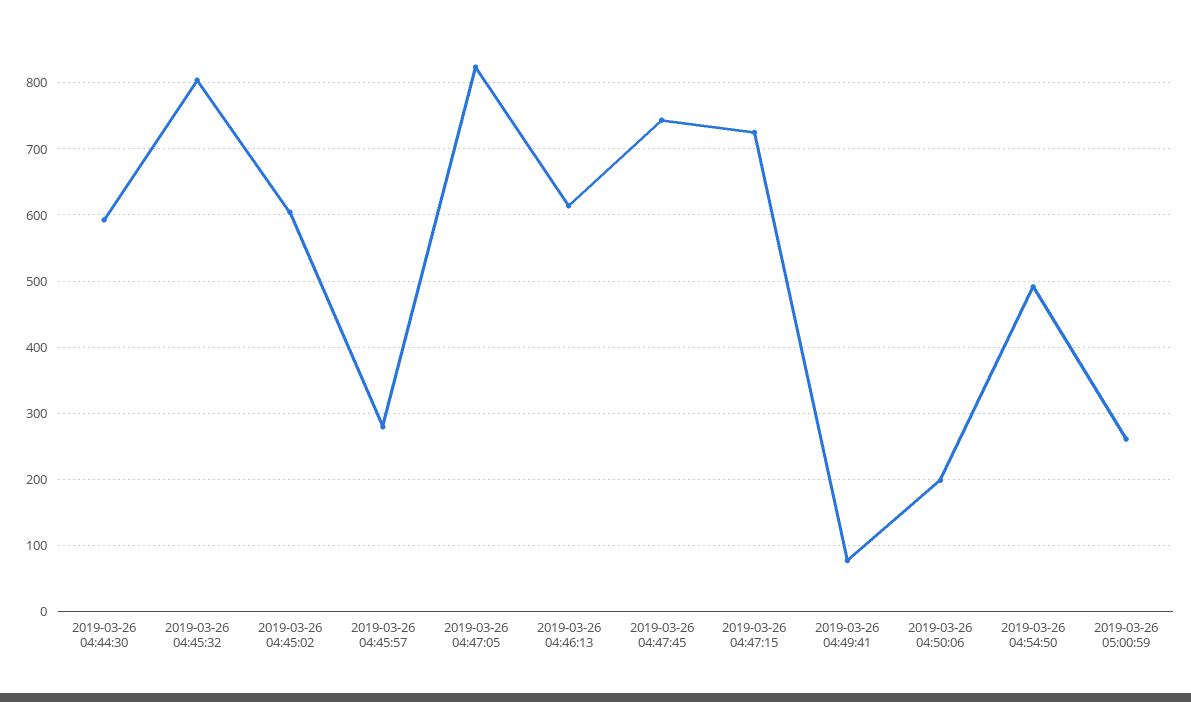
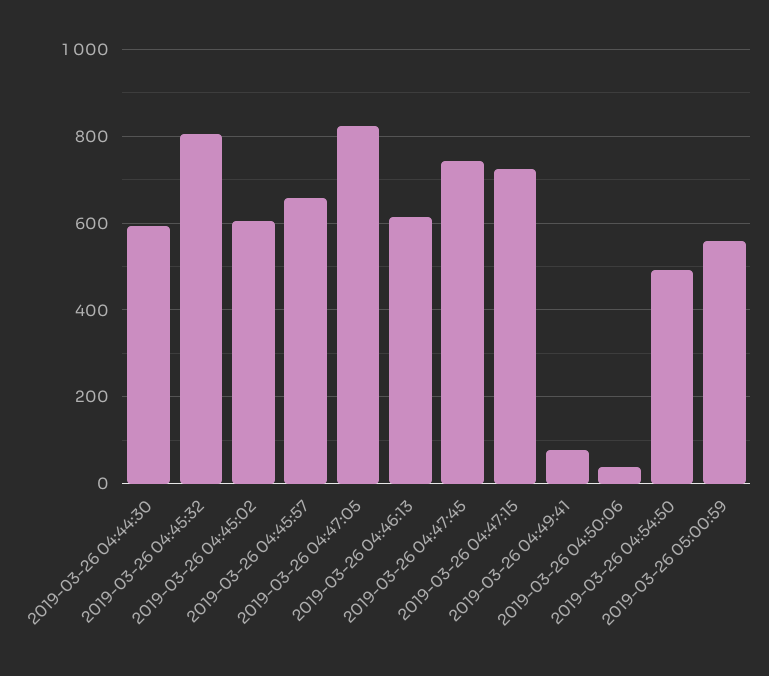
2019-03-26 04:45:57: 280 -> 660
2019-03-26 04:50:06: 200 -> 40
2019-03-26 05:00:59: 260 -> 560

